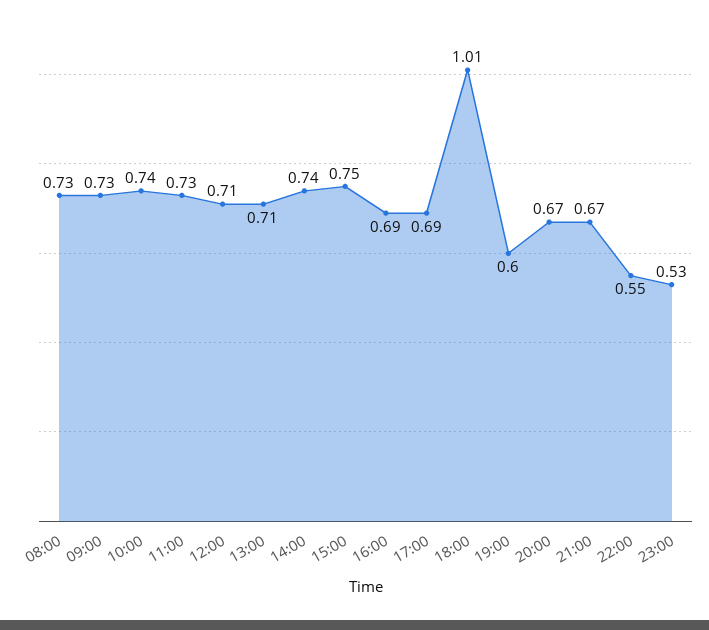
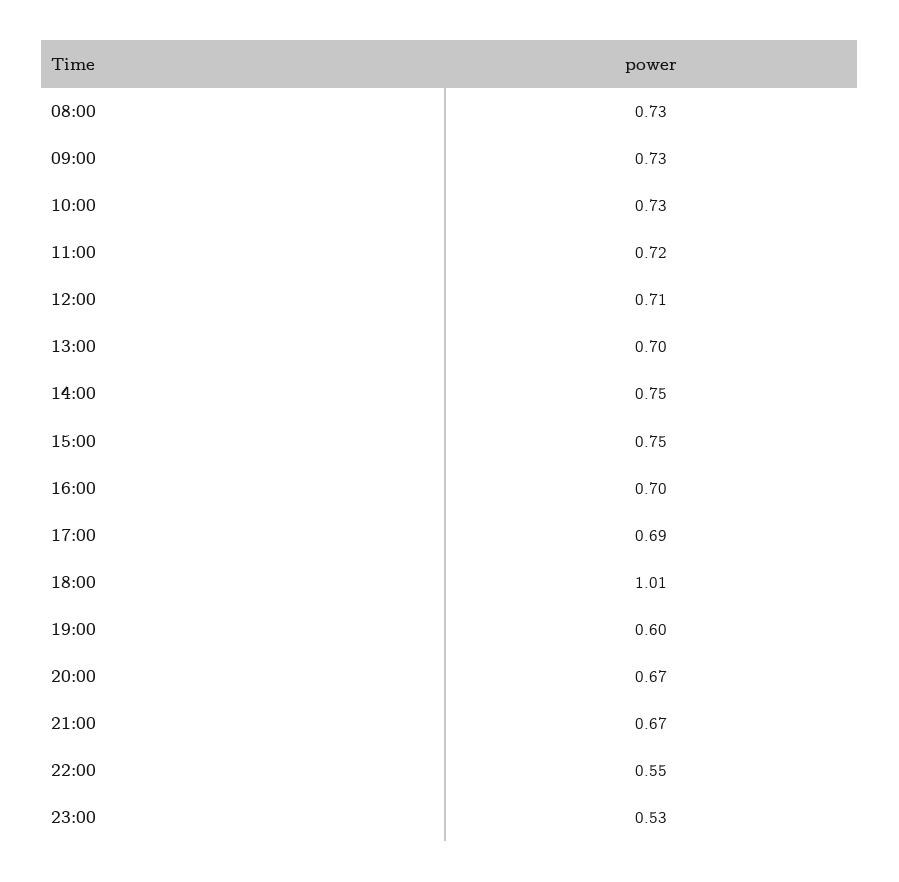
10:00: 0.74 -> 0.73
11:00: 0.73 -> 0.72
13:00: 0.71 -> 0.7
14:00: 0.74 -> 0.75
16:00: 0.69 -> 0.7

